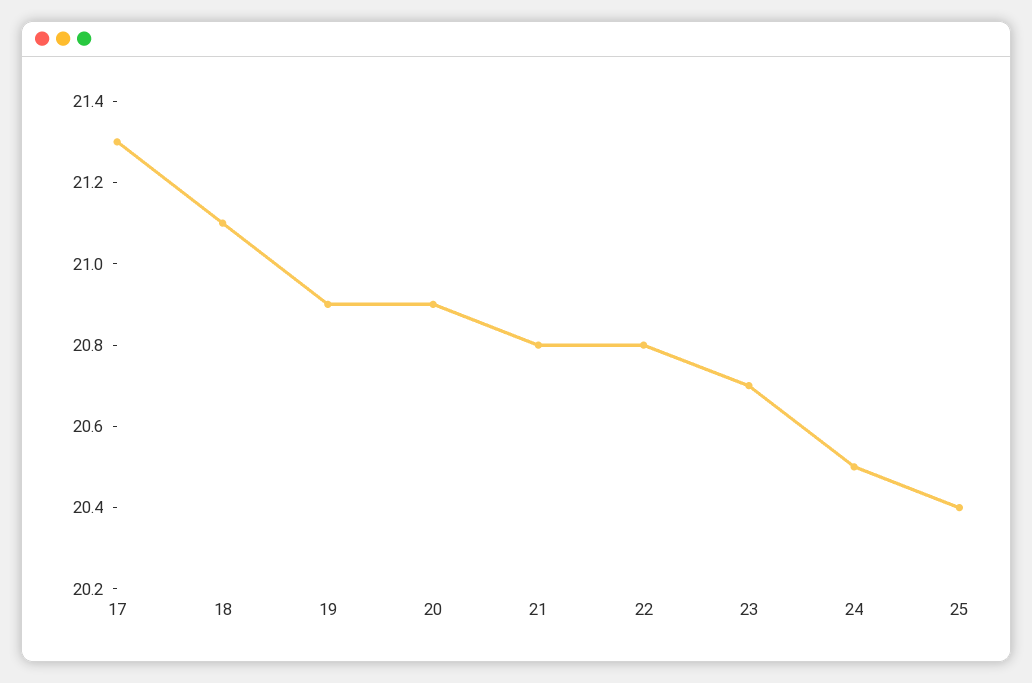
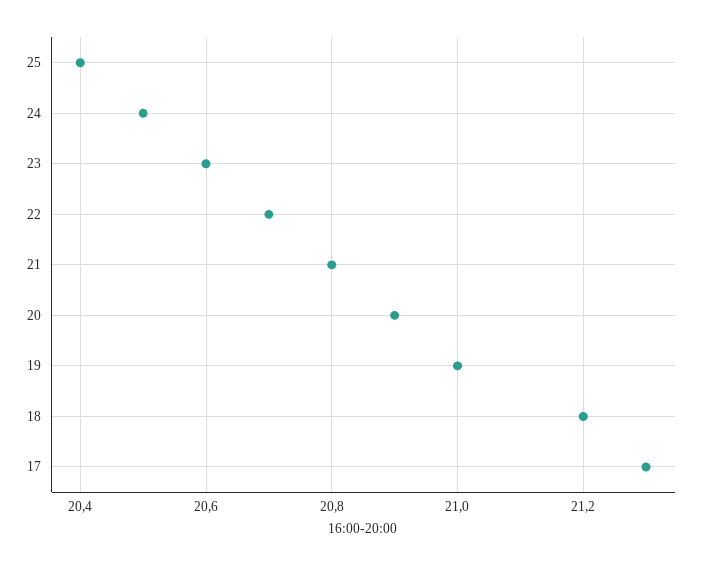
18: 21.1 -> 21.2
19: 20.9 -> 21
22: 20.8 -> 20.7
23: 20.7 -> 20.6

